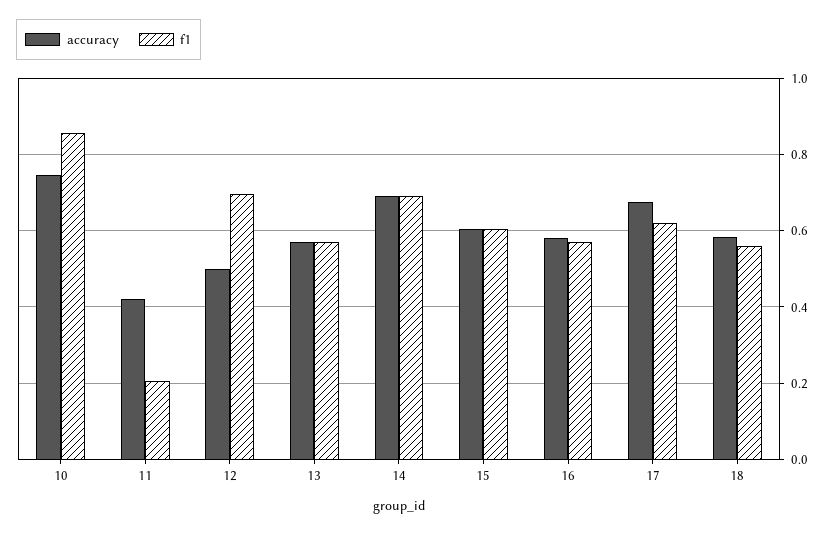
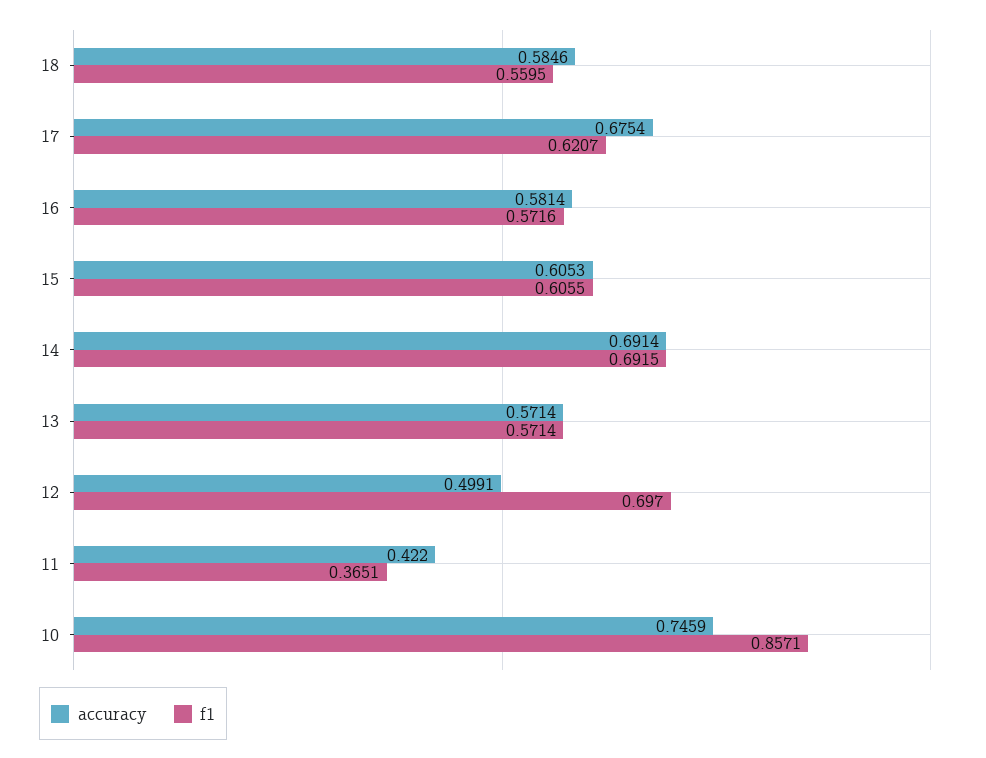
f1, 11: 0.2 -> 0.3651

